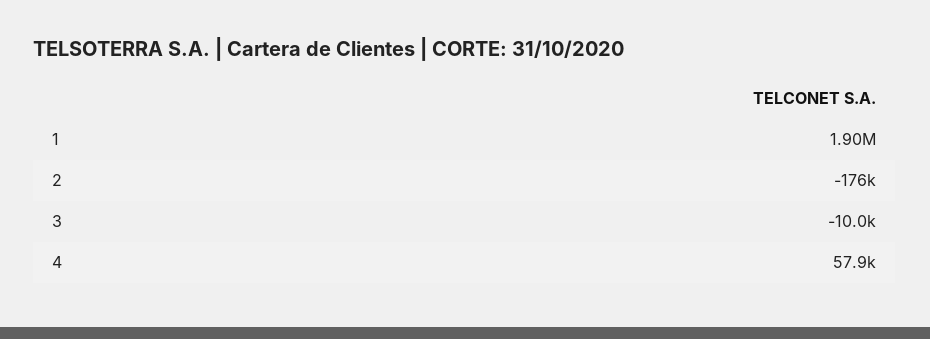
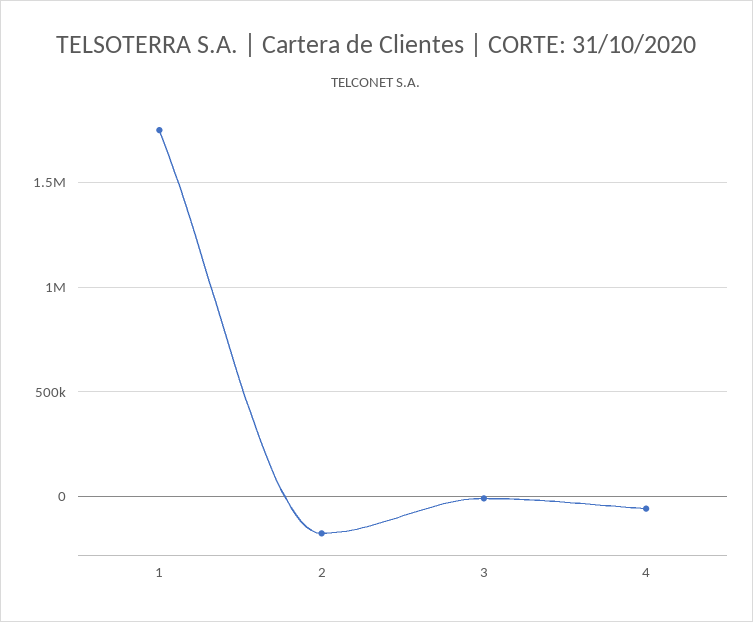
1: 1900000 -> 1750000
4: 57900 -> -50000

